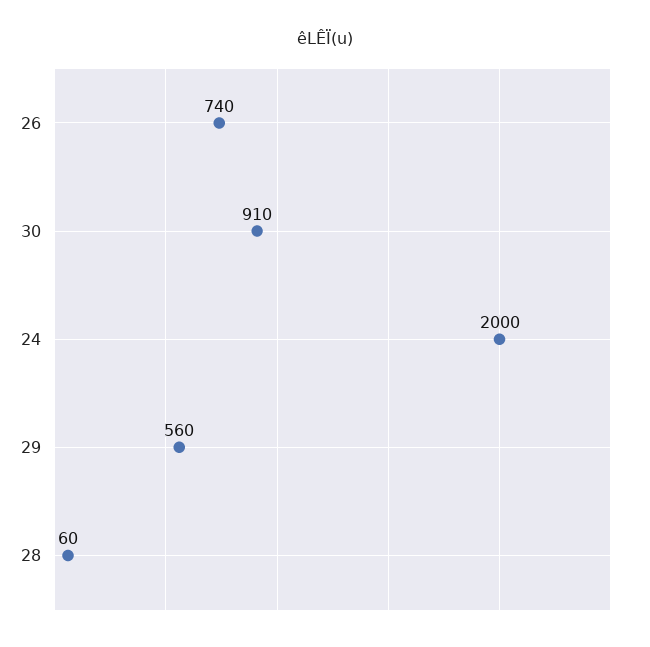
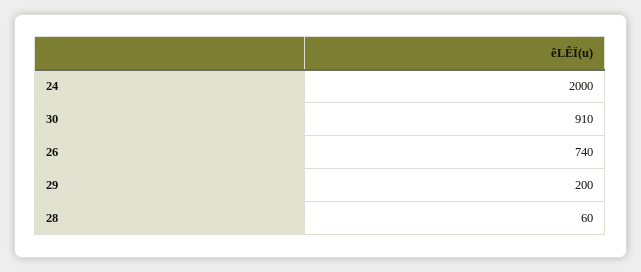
29: 560 -> 200

